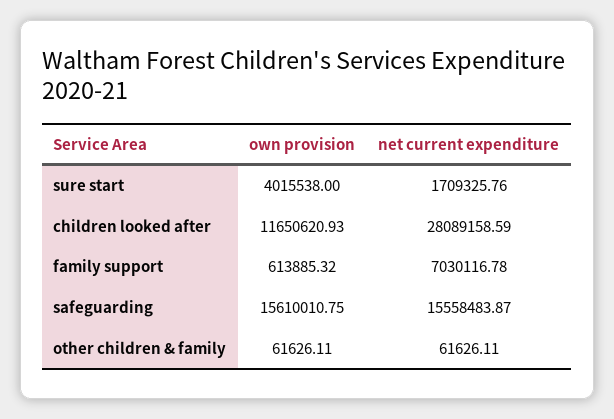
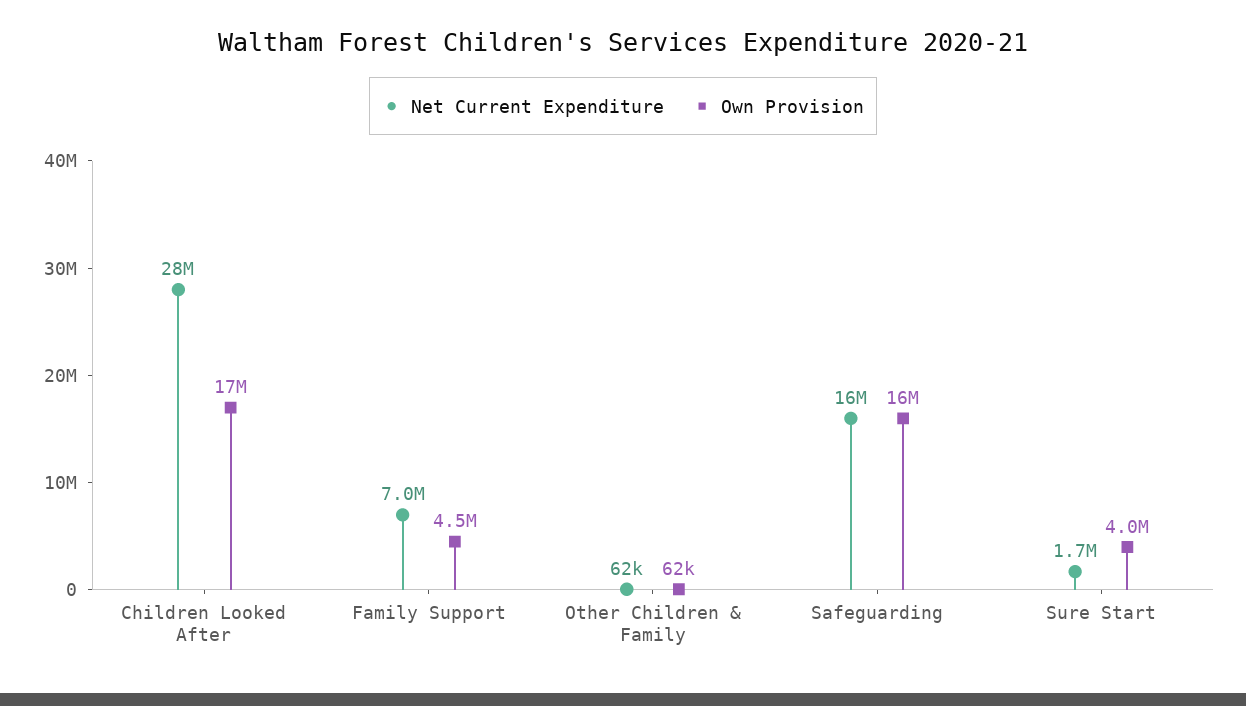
own provision, children looked after: 11650620.93 -> 17000000
own provision, family support: 613885.32 -> 4500000

